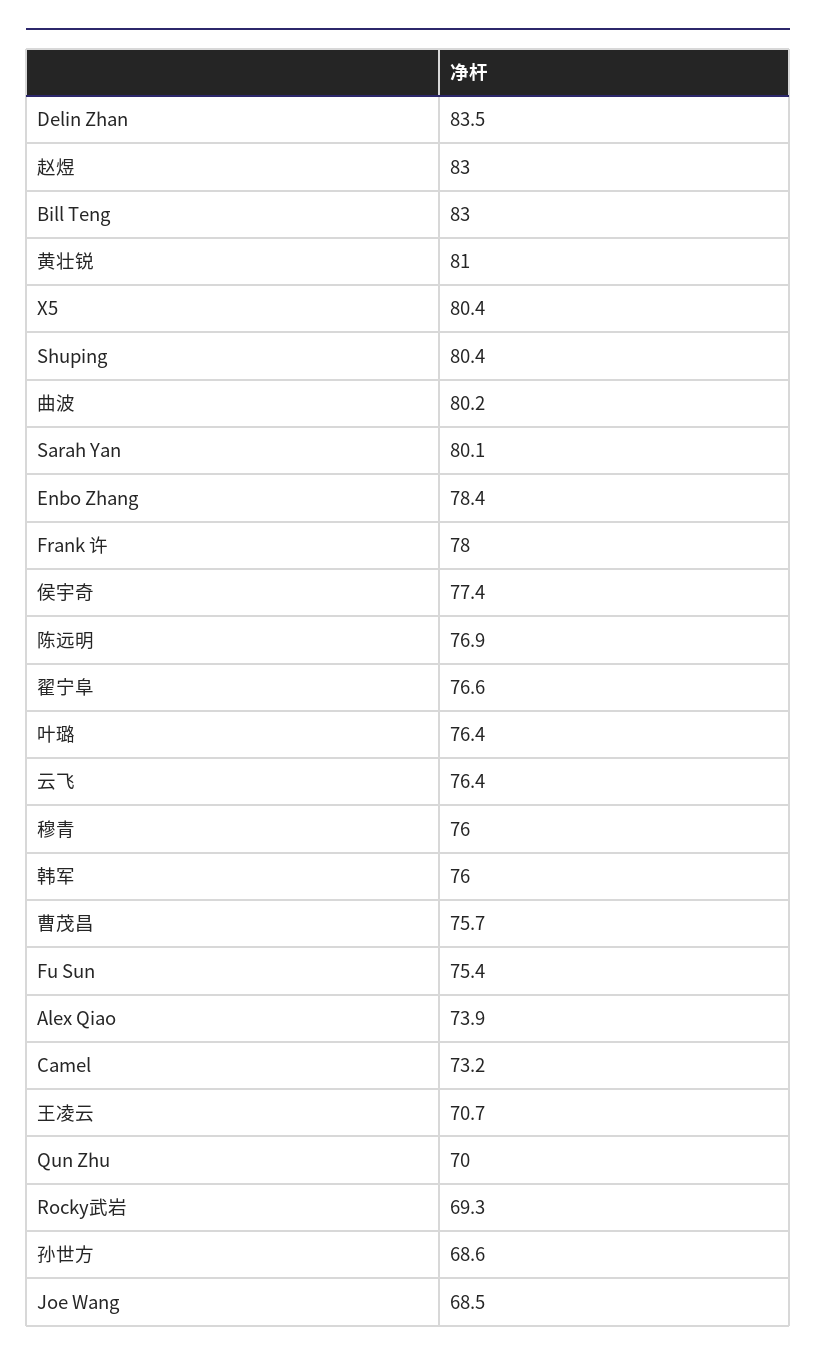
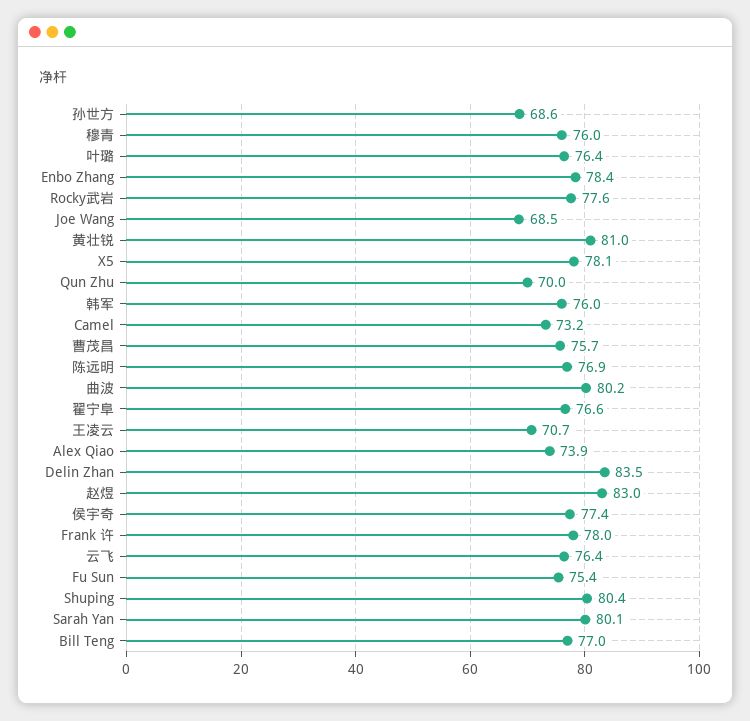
Bill Teng: 83 -> 77
X5: 80.4 -> 78.1
Rocky武岩: 69.3 -> 77.6

